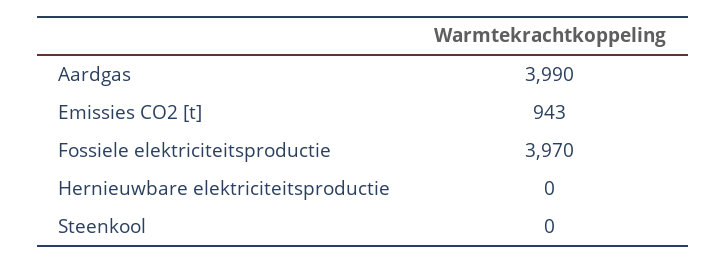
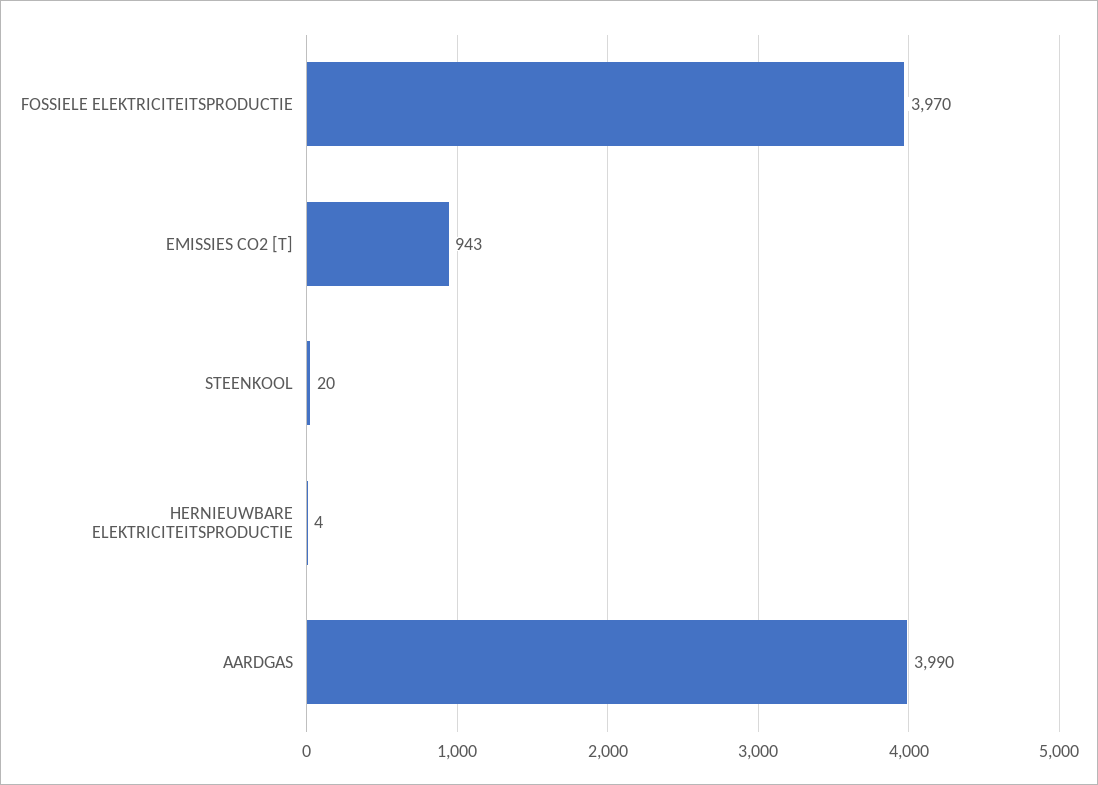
Hernieuwbare elektriciteitsproductie: 0 -> 4
Steenkool: 0 -> 20

